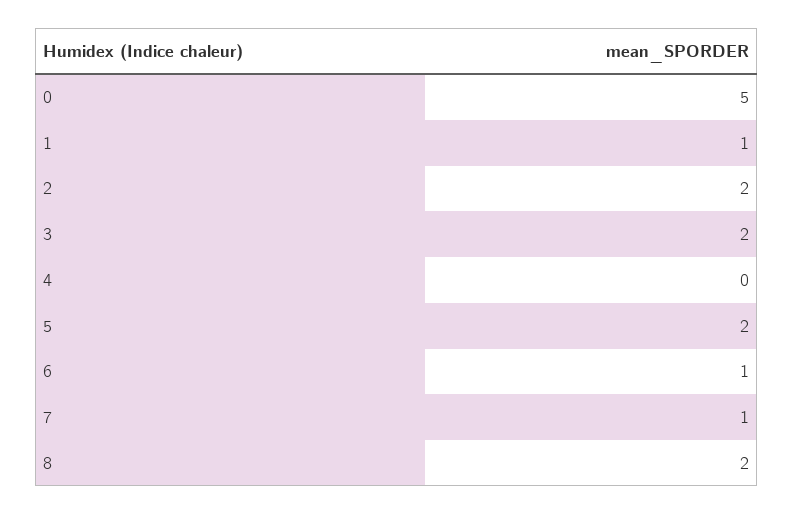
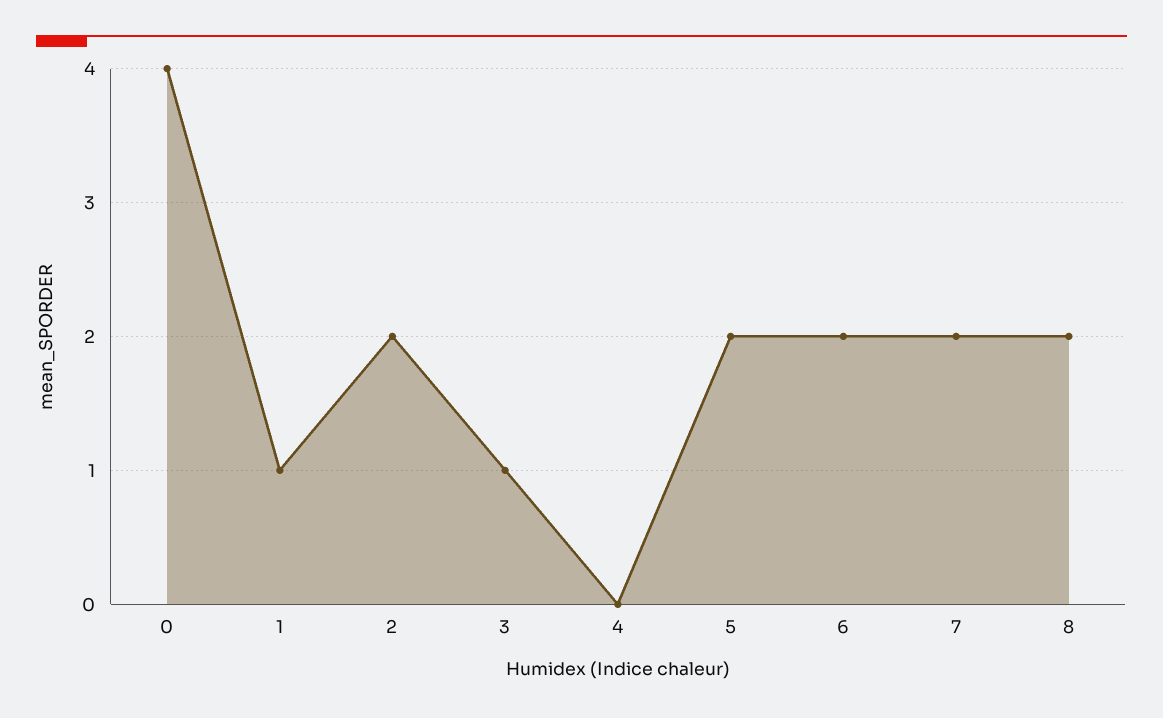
0: 5 -> 4
3: 2 -> 1
6: 1 -> 2
7: 1 -> 2

